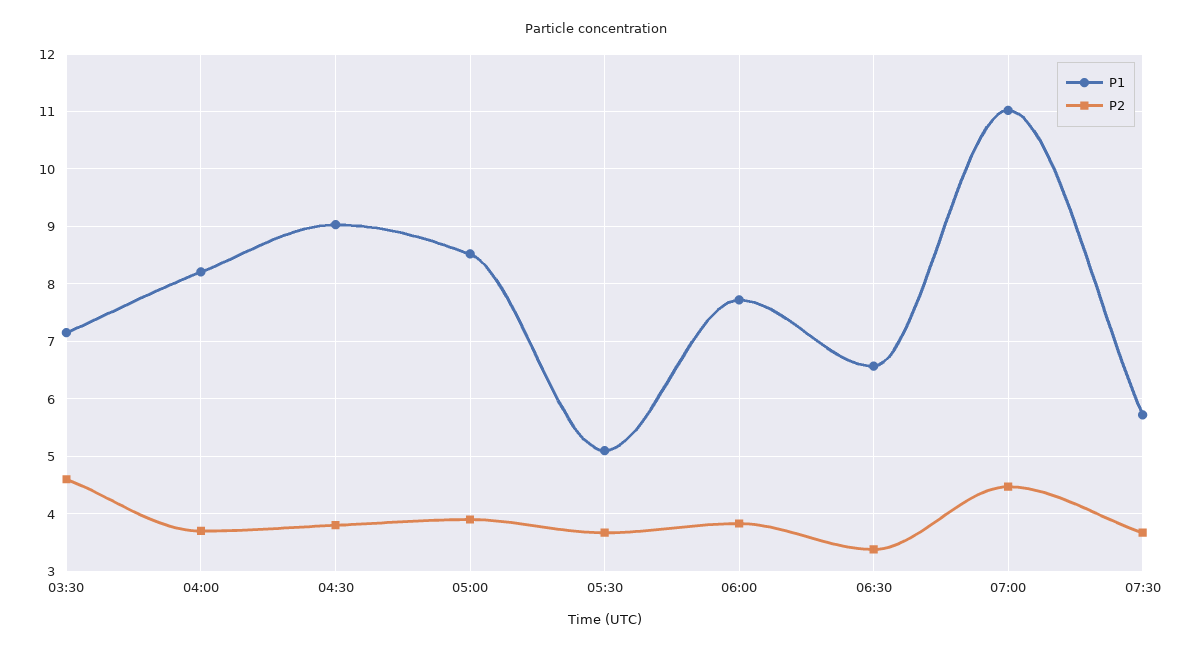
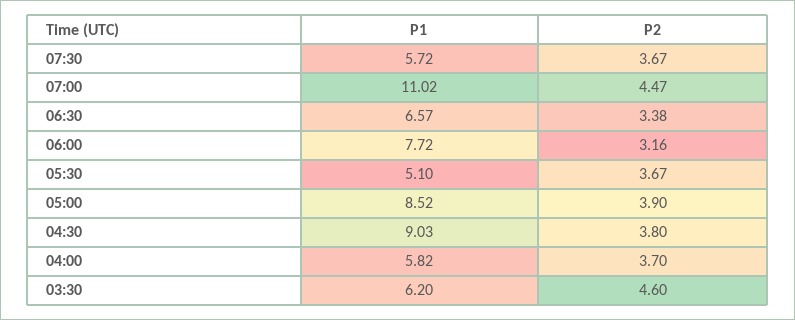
P1, 03:30: 7.2 -> 6.2
P1, 04:00: 8.2 -> 5.82
P2, 06:00: 3.8 -> 3.16

